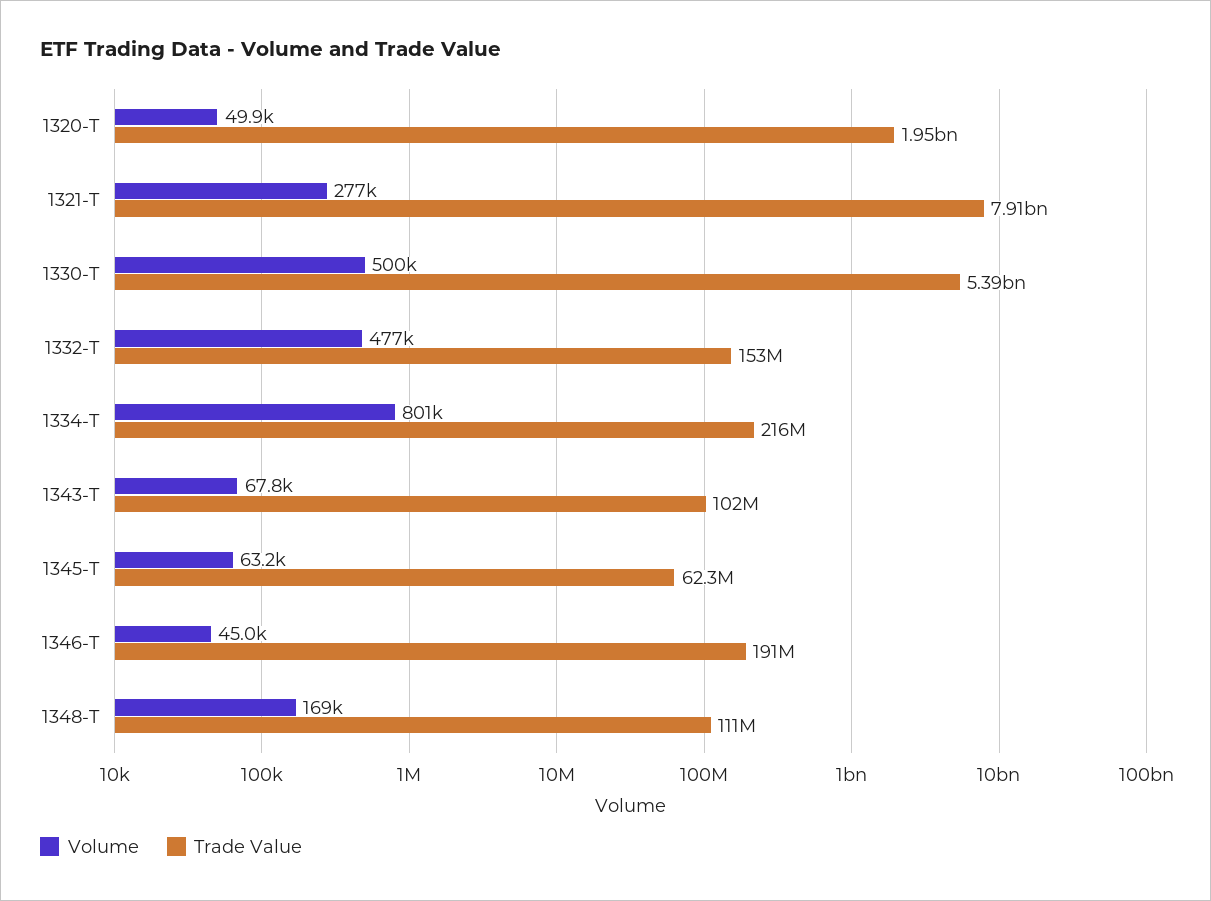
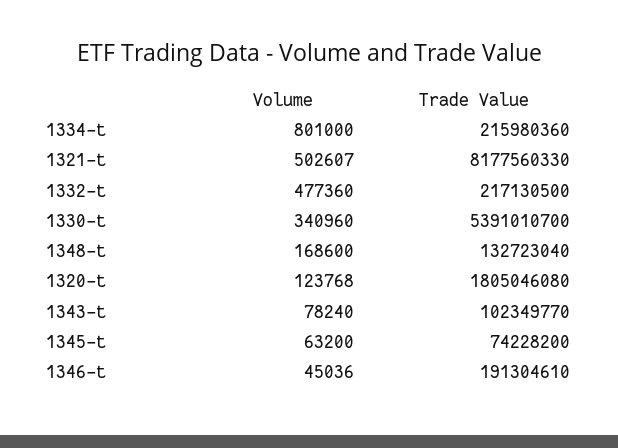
Volume, 1320-T: 49900 -> 123768
Trade Value, 1320-T: 1950000000 -> 1805046080
Volume, 1321-T: 277000 -> 502607
Trade Value, 1321-T: 7910000000 -> 8177560330
Volume, 1330-T: 500000 -> 340960
Trade Value, 1332-T: 153000000 -> 217130500
Volume, 1343-T: 67800 -> 78240
Trade Value, 1345-T: 62300000 -> 74228200
Trade Value, 1348-T: 111000000 -> 132723040

